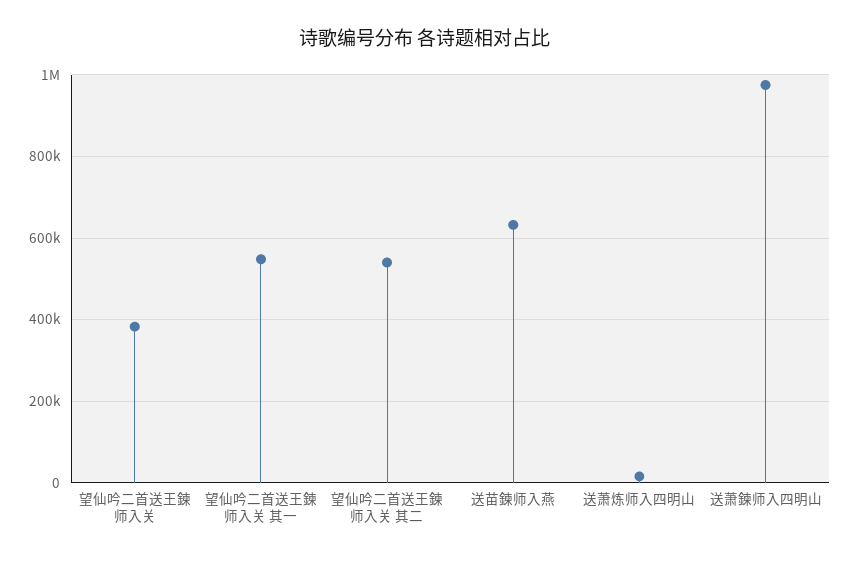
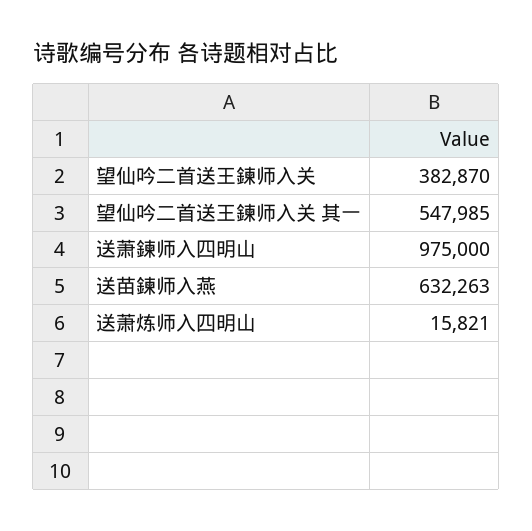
望仙吟二首送王鍊师入关 其二: 540000 -> none

